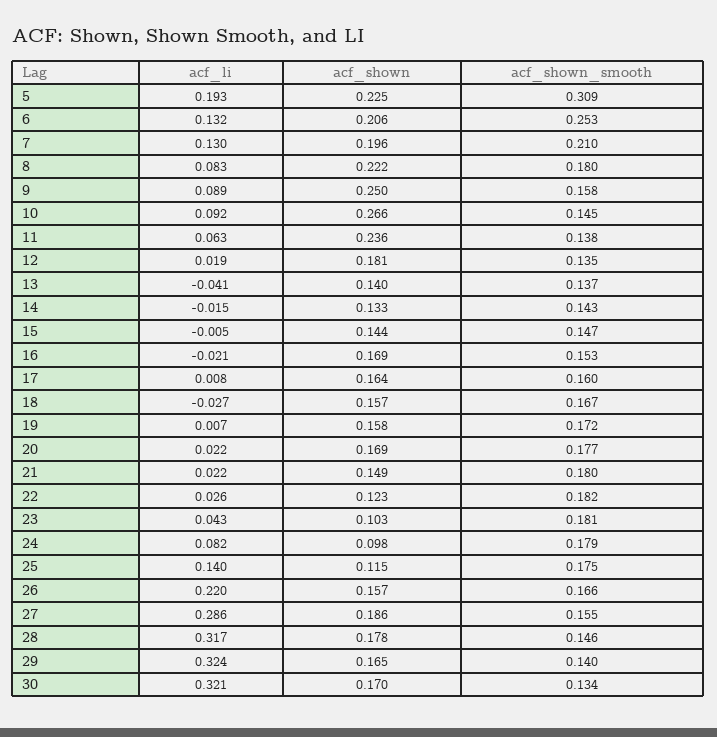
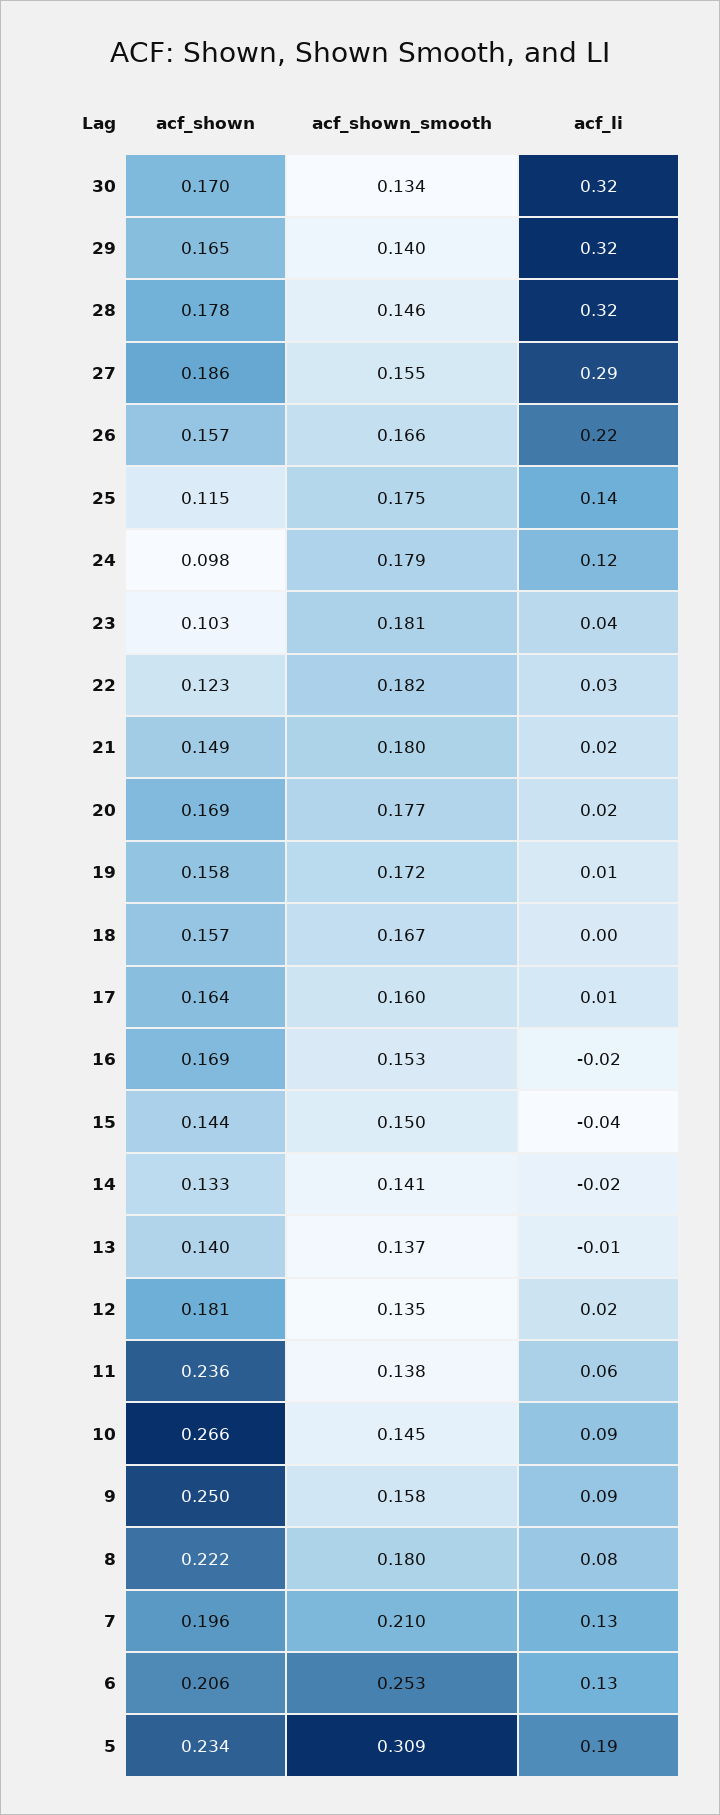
acf_shown, 5: 0.225 -> 0.234
acf_li, 13: -0.041 -> -0.01
acf_shown_smooth, 14: 0.143 -> 0.141
acf_li, 15: -0.005 -> -0.04
acf_shown_smooth, 15: 0.147 -> 0.15
acf_li, 18: -0.027 -> 0
acf_li, 24: 0.082 -> 0.12

